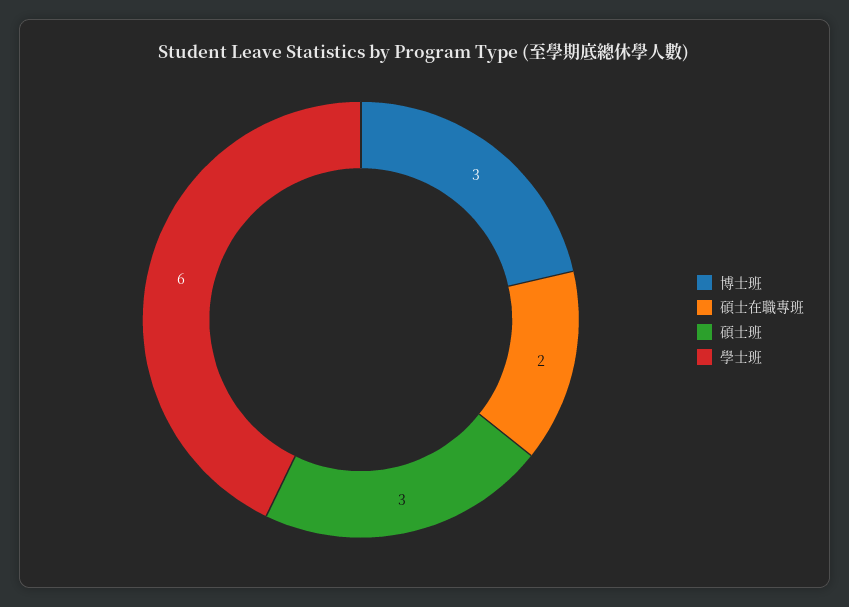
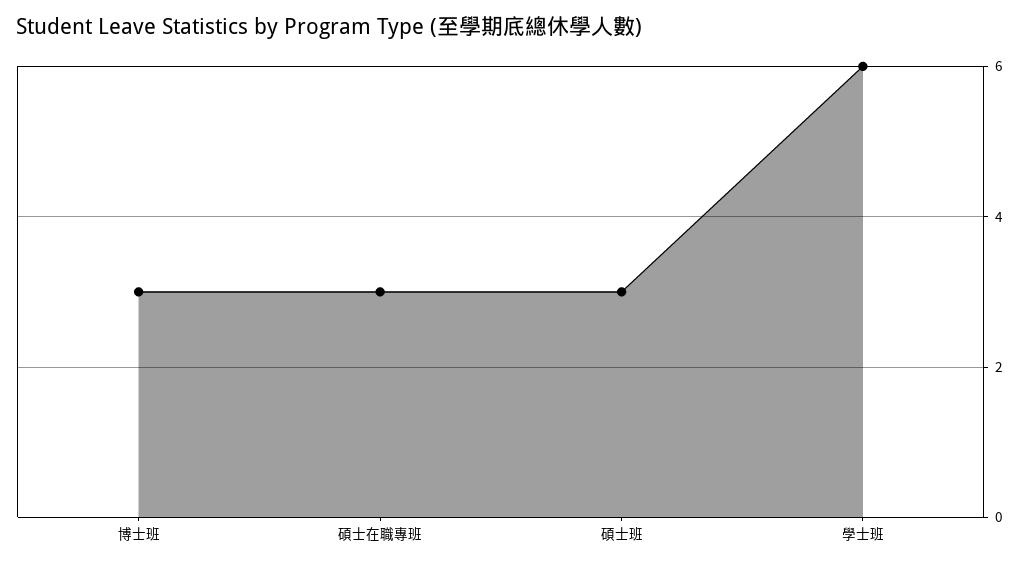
碩士在職專班: 2 -> 3

